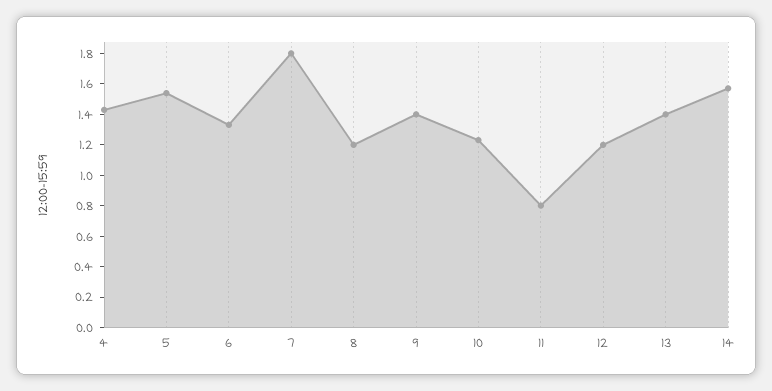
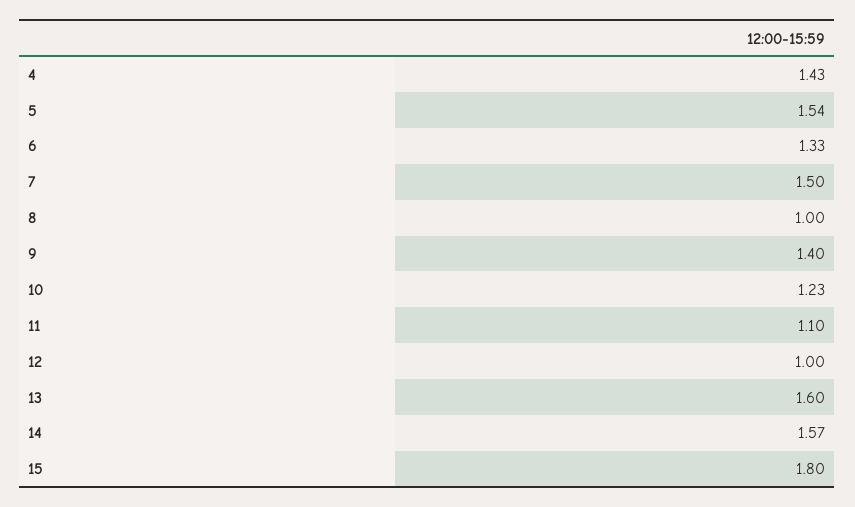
7: 1.8 -> 1.5
8: 1.2 -> 1
11: 0.8 -> 1.1
12: 1.2 -> 1
13: 1.4 -> 1.6
15: none -> 1.8

